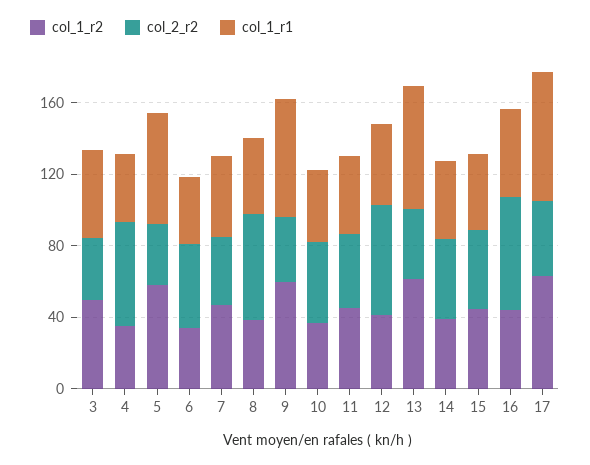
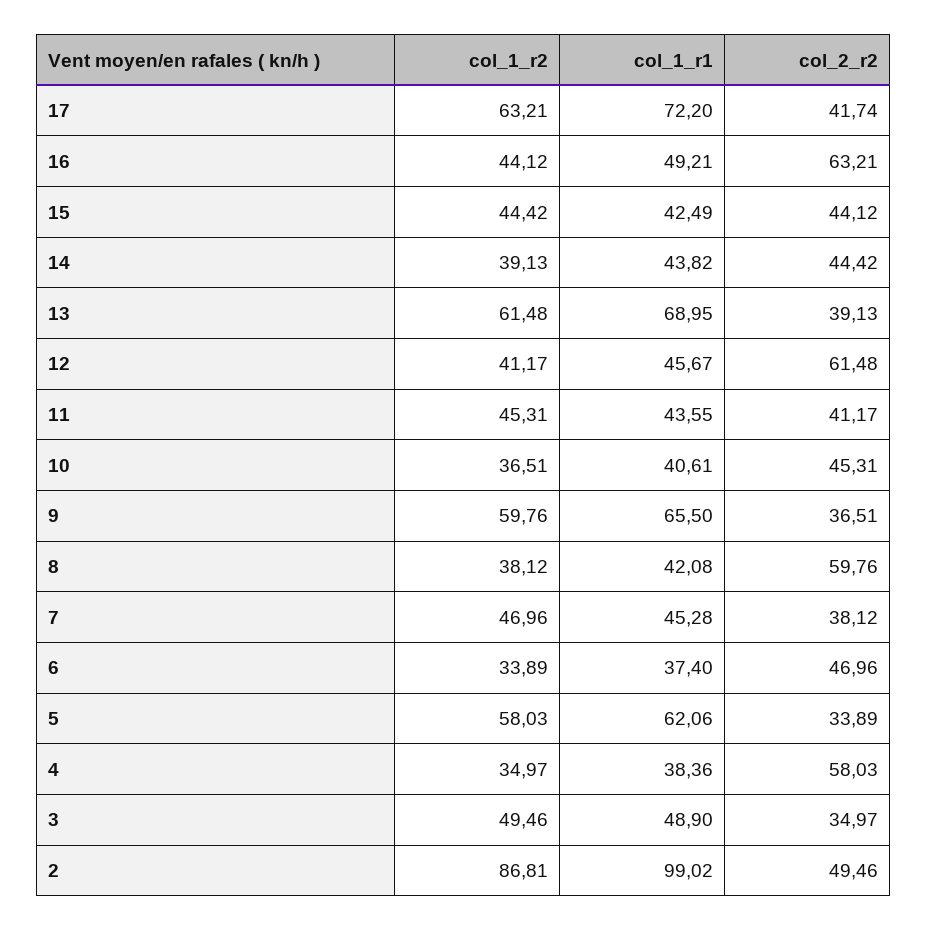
col_1_r2, 2: none -> 86.81
col_1_r1, 2: none -> 99.02
col_2_r2, 2: none -> 49.46

